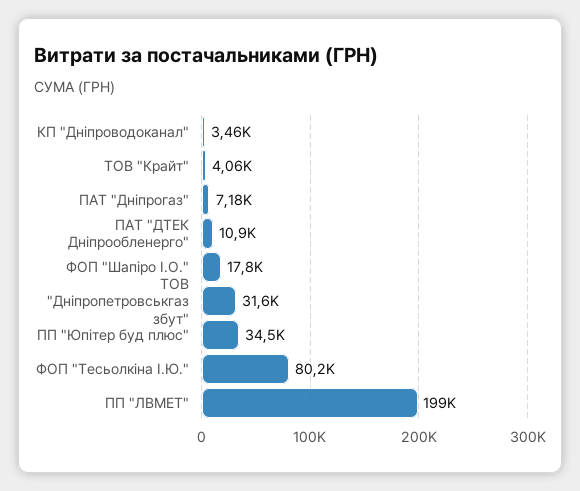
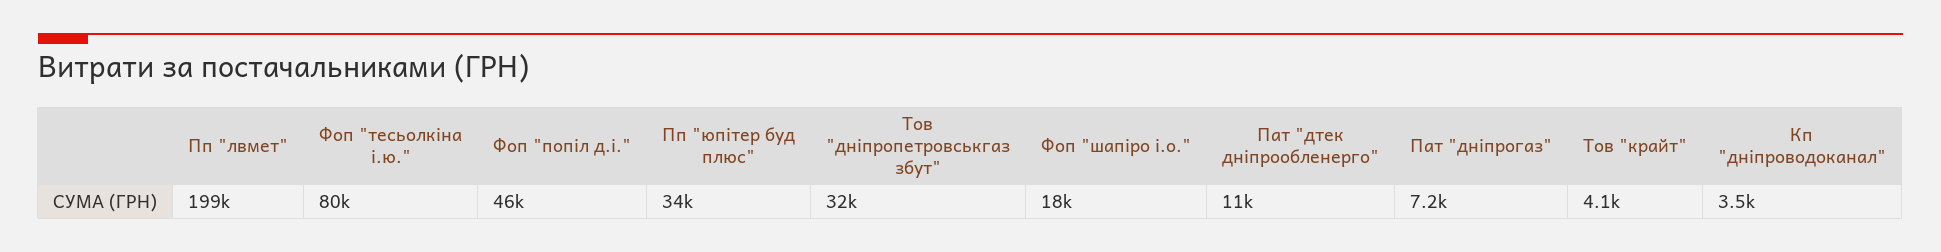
Фоп "попіл д.і.": none -> 46000

